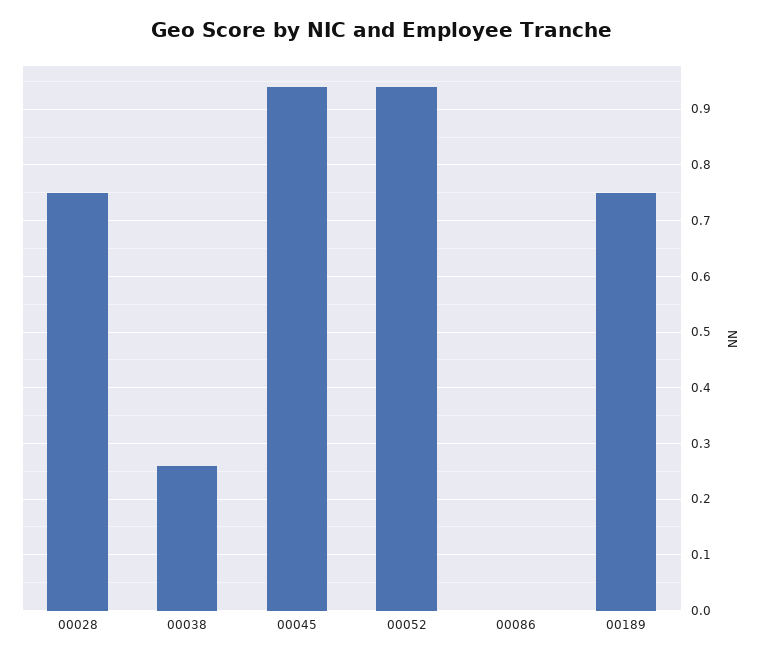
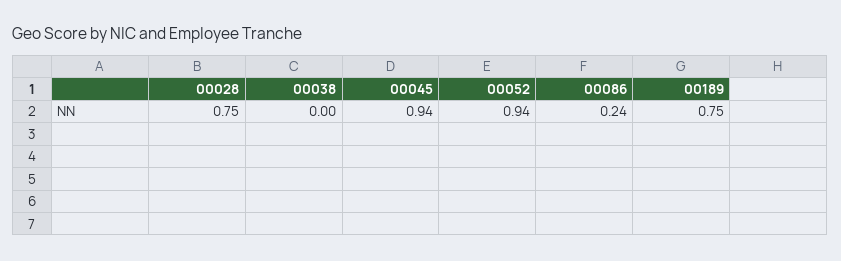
00038: 0.25 -> 0
00086: 0 -> 0.24

